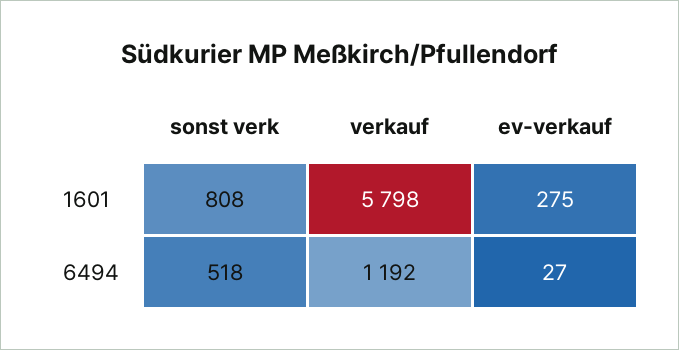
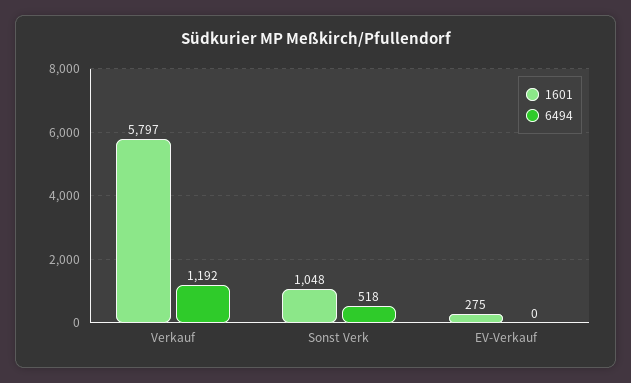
1601, sonst verk: 808 -> 1048
1601, verkauf: 5798 -> 5797
6494, ev-verkauf: 27 -> 0

